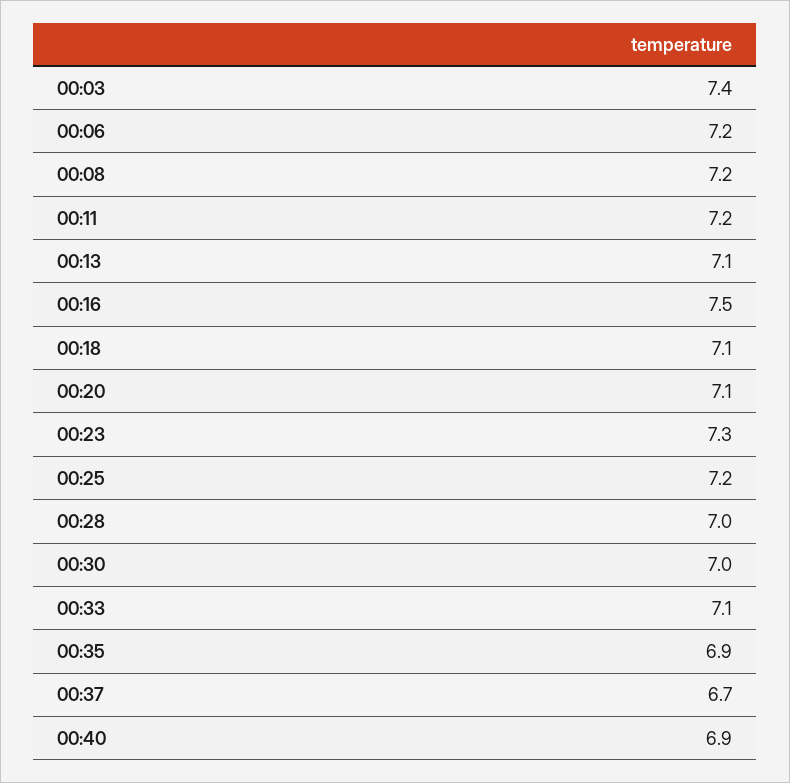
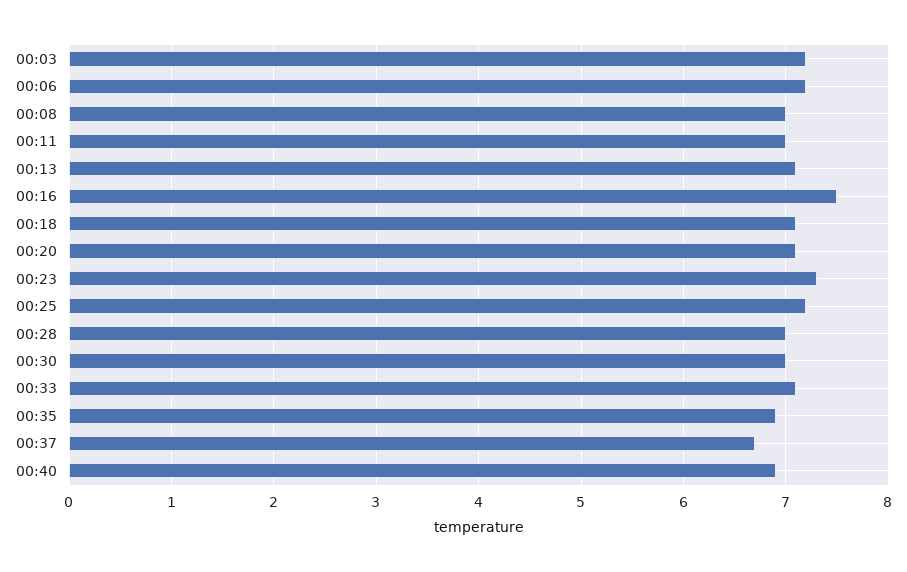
00:03: 7.4 -> 7.2
00:08: 7.2 -> 7
00:11: 7.2 -> 7

